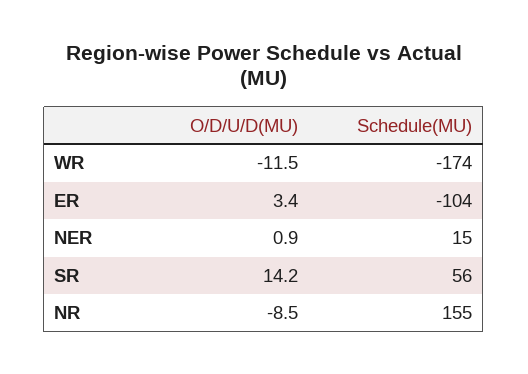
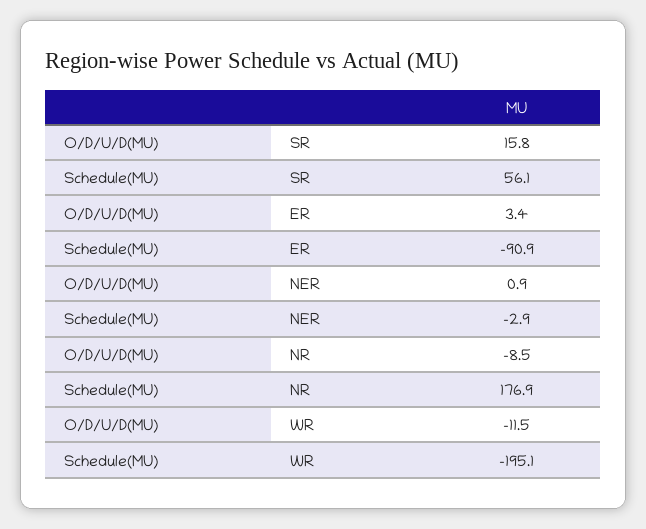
Schedule(MU), WR: -174 -> -195.1
Schedule(MU), ER: -104 -> -90.9
Schedule(MU), NER: 15 -> -2.9
O/D/U/D(MU), SR: 14.2 -> 15.8
Schedule(MU), NR: 155 -> 176.9

